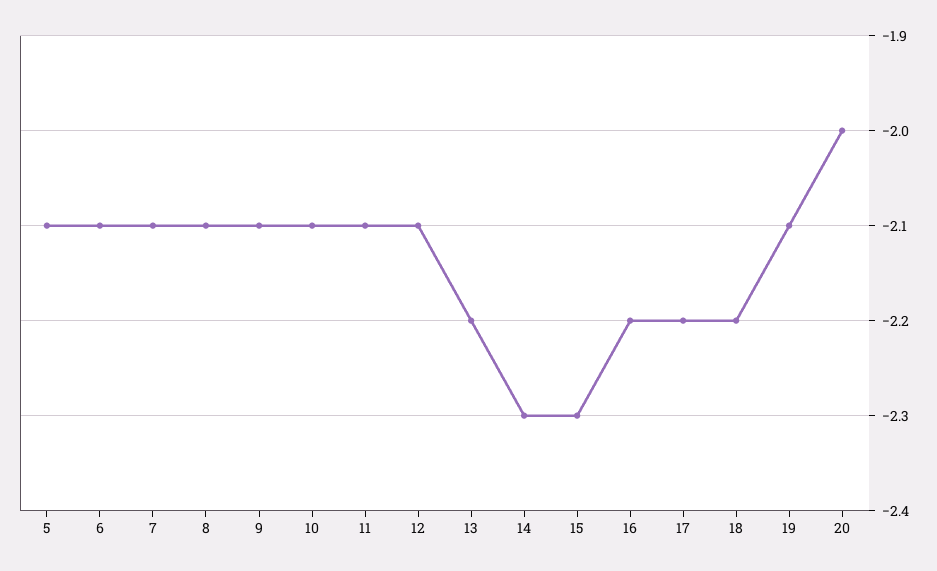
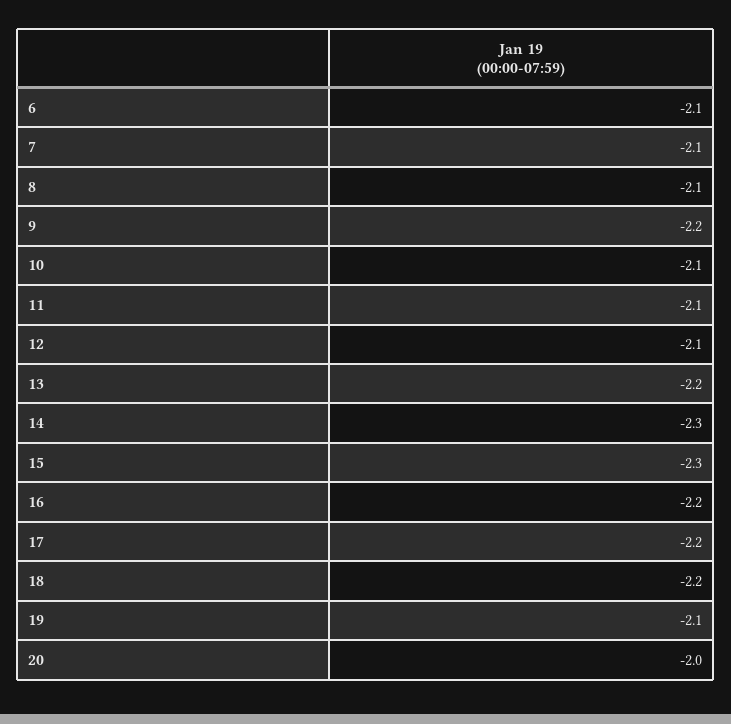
5: -2.1 -> none
9: -2.1 -> -2.2

